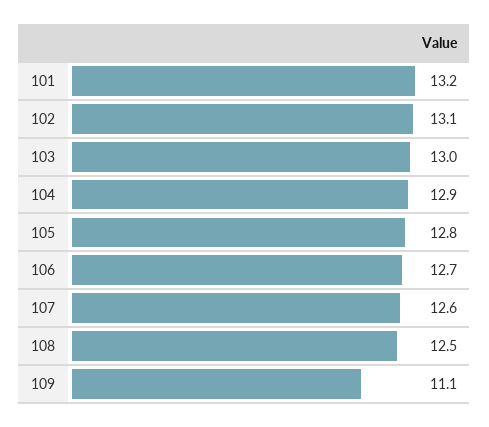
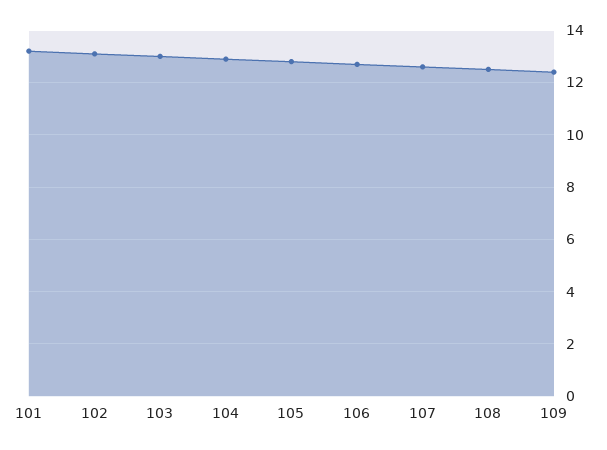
109: 11.1 -> 12.5

